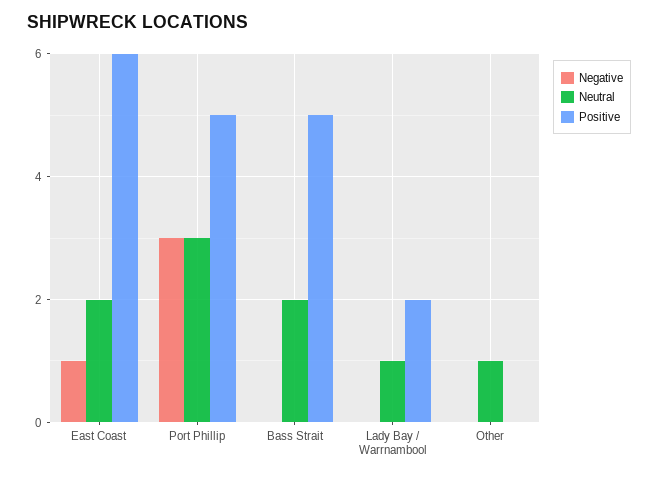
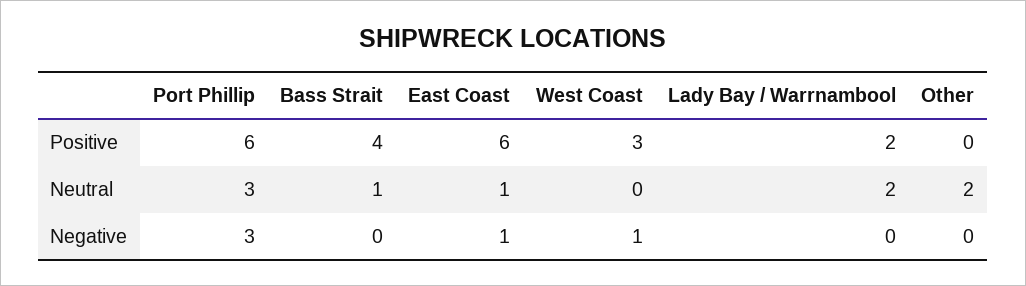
Neutral, East Coast: 2 -> 1
Positive, Port Phillip: 5 -> 6
Neutral, Bass Strait: 2 -> 1
Positive, Bass Strait: 5 -> 4
Neutral, Lady Bay / Warrnambool: 1 -> 2
Neutral, Other: 1 -> 2
Positive, West Coast: none -> 3
Neutral, West Coast: none -> 0
Negative, West Coast: none -> 1

